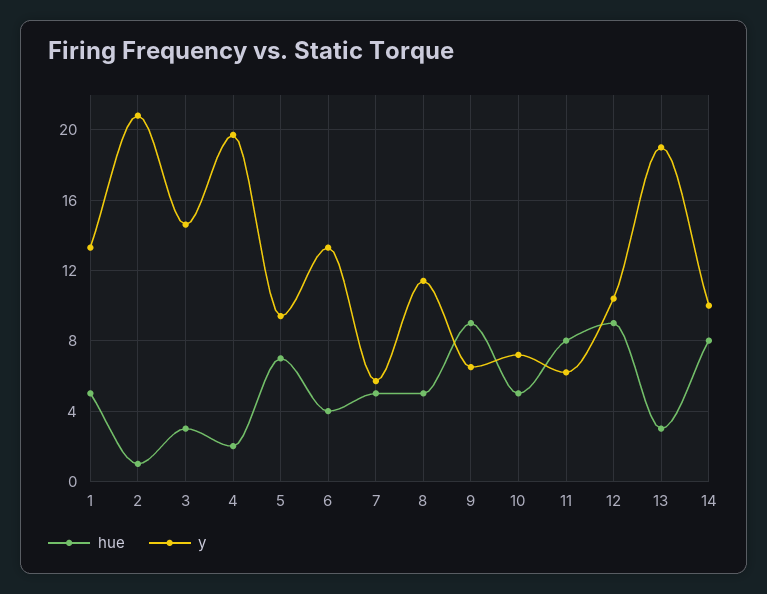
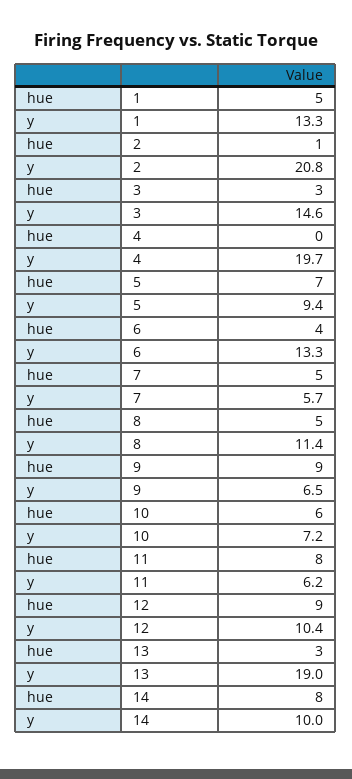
hue, 4: 2 -> 0
hue, 10: 5 -> 6

